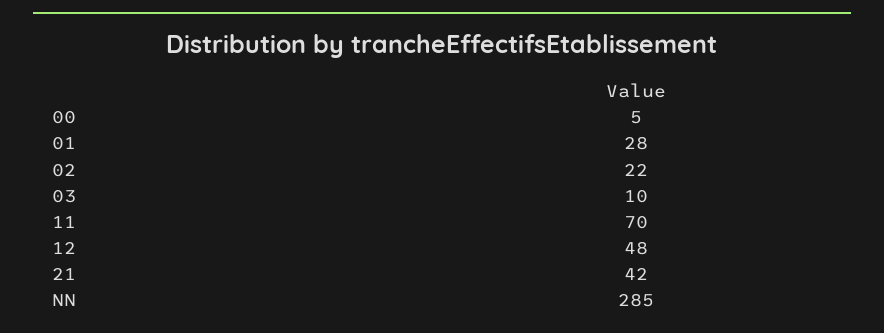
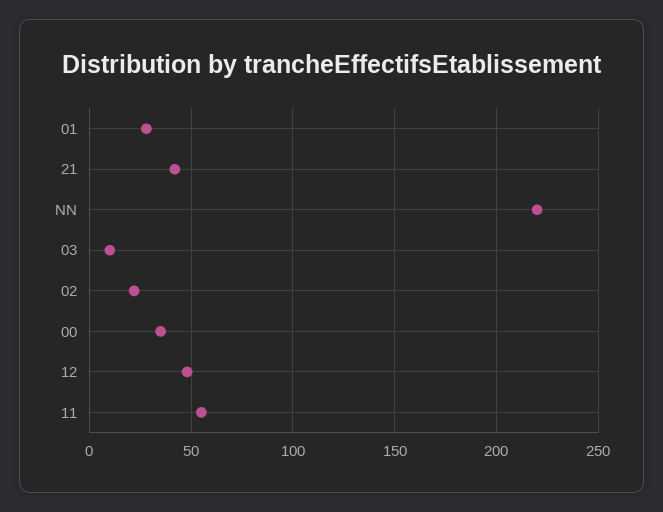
00: 5 -> 35
11: 70 -> 55
NN: 285 -> 220

